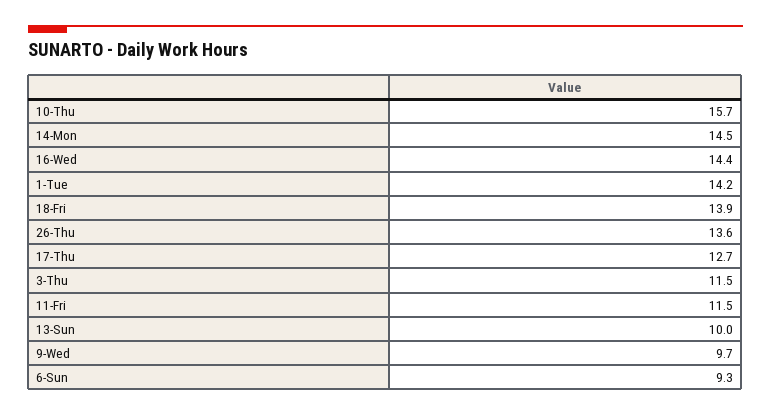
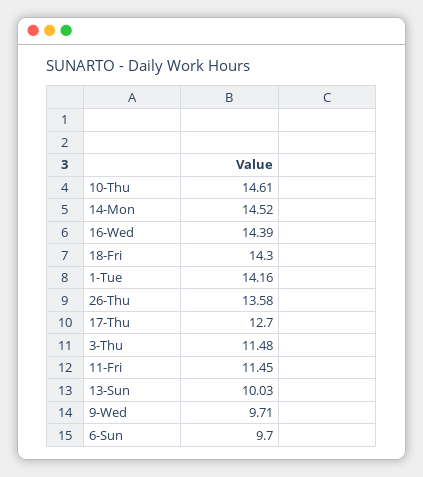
10-Thu: 15.7 -> 14.61
18-Fri: 13.9 -> 14.3
6-Sun: 9.3 -> 9.7

